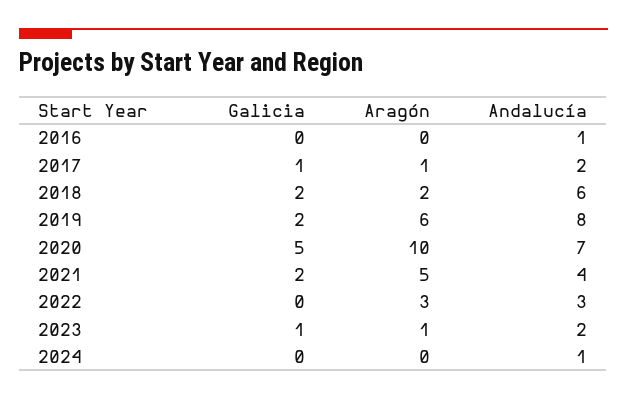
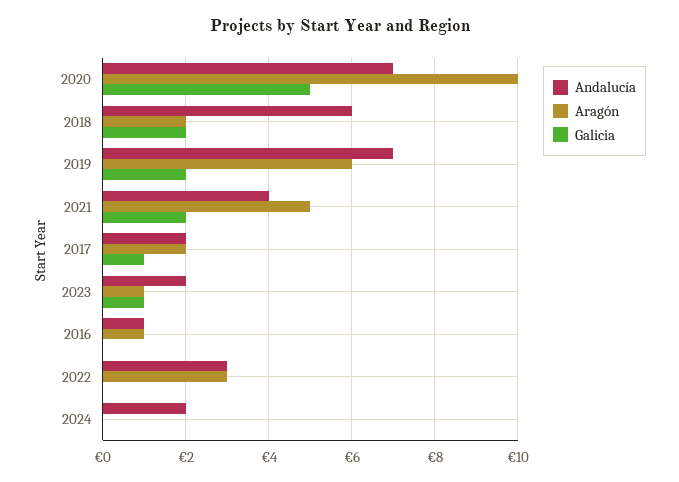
Aragón, 2016: 0 -> 1
Aragón, 2017: 1 -> 2
Andalucía, 2019: 8 -> 7
Andalucía, 2024: 1 -> 2

